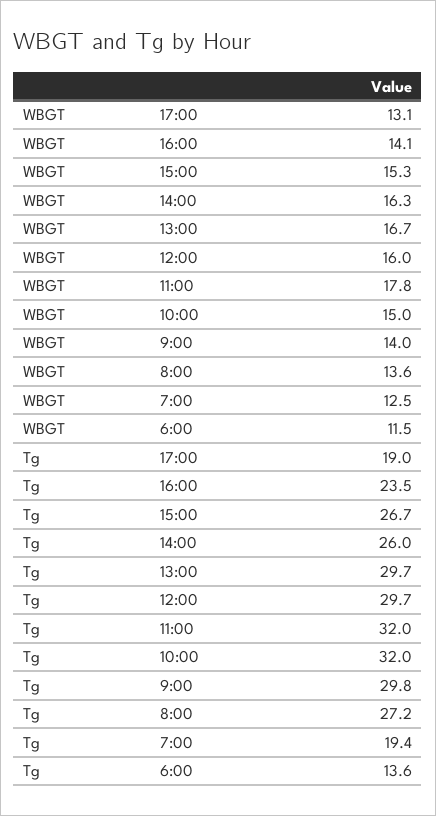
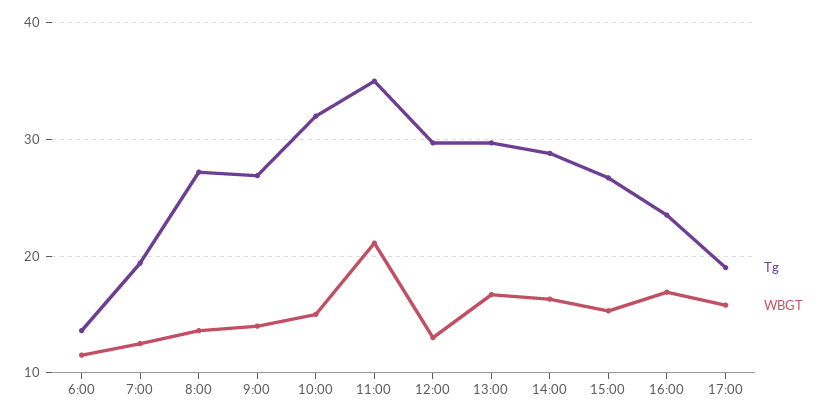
WBGT, 17:00: 13.1 -> 16
WBGT, 16:00: 14.1 -> 17
WBGT, 12:00: 16 -> 13
WBGT, 11:00: 17.8 -> 21
Tg, 14:00: 26 -> 29
Tg, 11:00: 32 -> 35
Tg, 9:00: 29.8 -> 27

